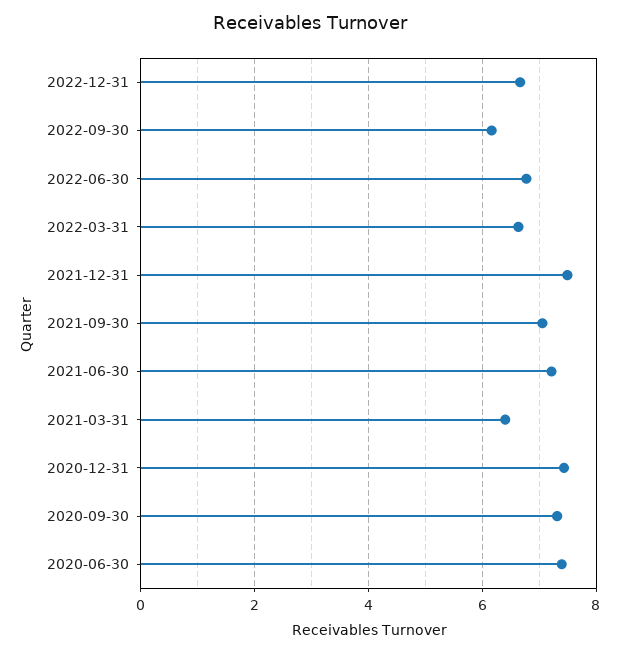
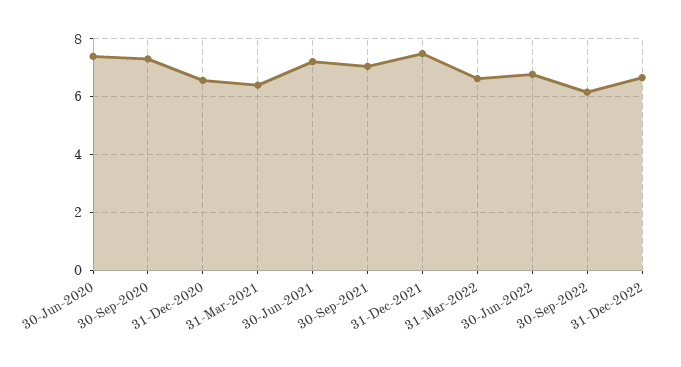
2020-12-31: 7.4 -> 6.5

